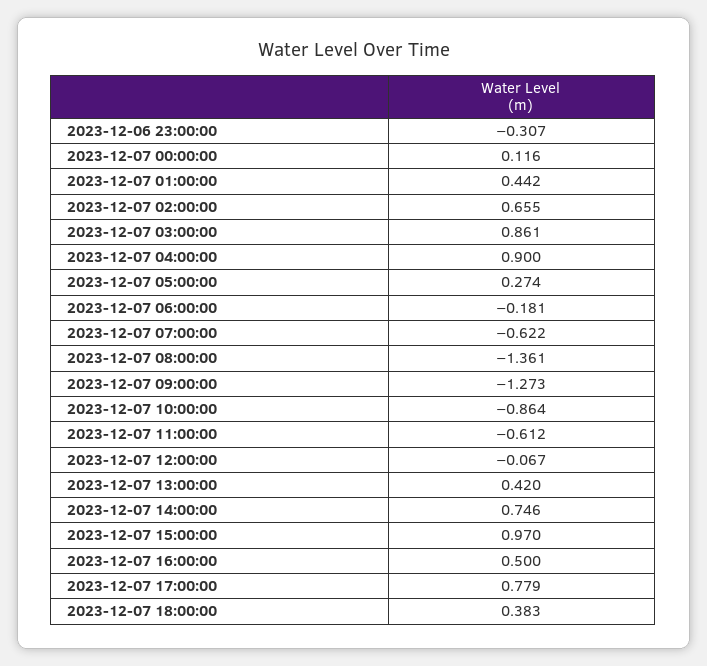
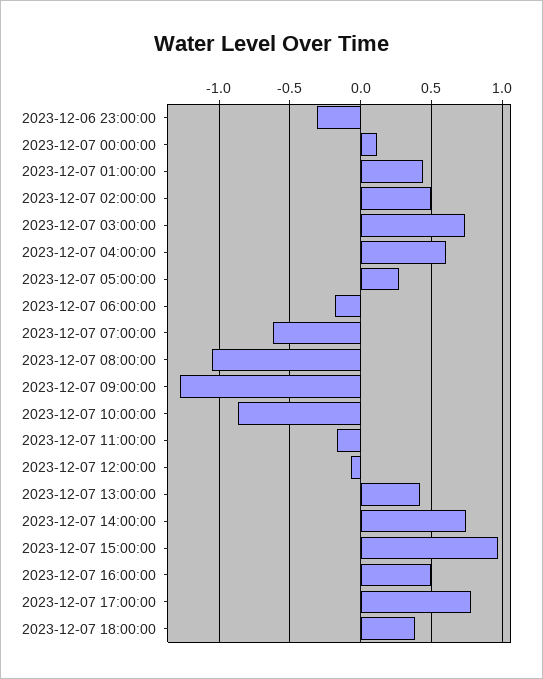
2023-12-07 02:00:00: 0.655 -> 0.5
2023-12-07 03:00:00: 0.861 -> 0.75
2023-12-07 04:00:00: 0.9 -> 0.6
2023-12-07 08:00:00: -1.361 -> -1.05
2023-12-07 11:00:00: -0.612 -> -0.15

